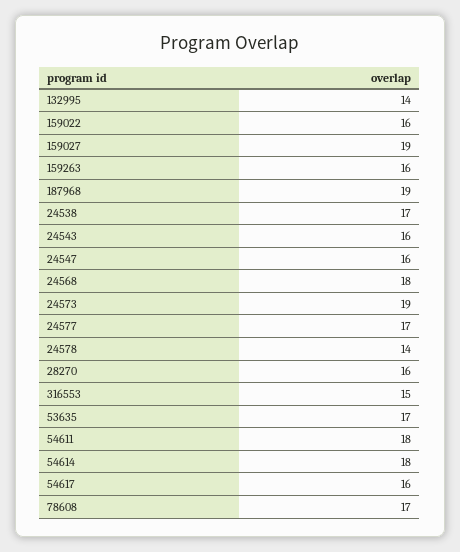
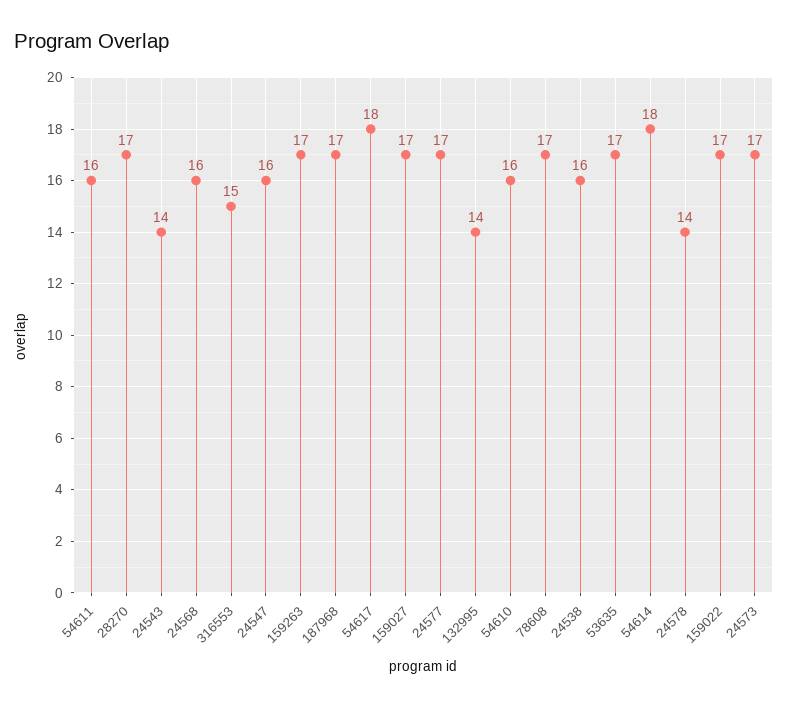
159022: 16 -> 17
159027: 19 -> 17
159263: 16 -> 17
187968: 19 -> 17
24538: 17 -> 16
24543: 16 -> 14
24568: 18 -> 16
24573: 19 -> 17
28270: 16 -> 17
54611: 18 -> 16
54617: 16 -> 18
54610: none -> 16

